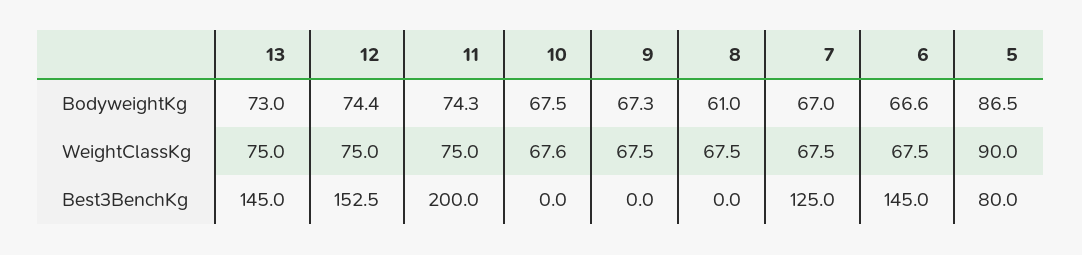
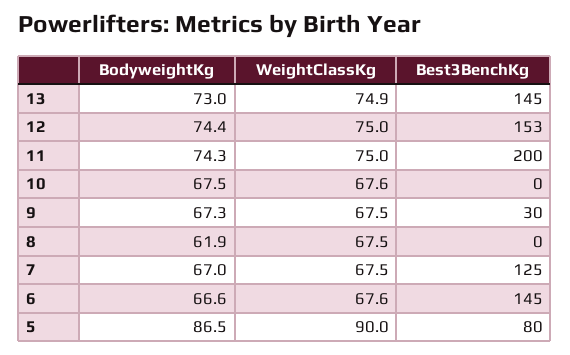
8, BodyweightKg: 61 -> 61.9
13, WeightClassKg: 75 -> 74.9
6, WeightClassKg: 67.5 -> 67.6
9, Best3BenchKg: 0 -> 30

